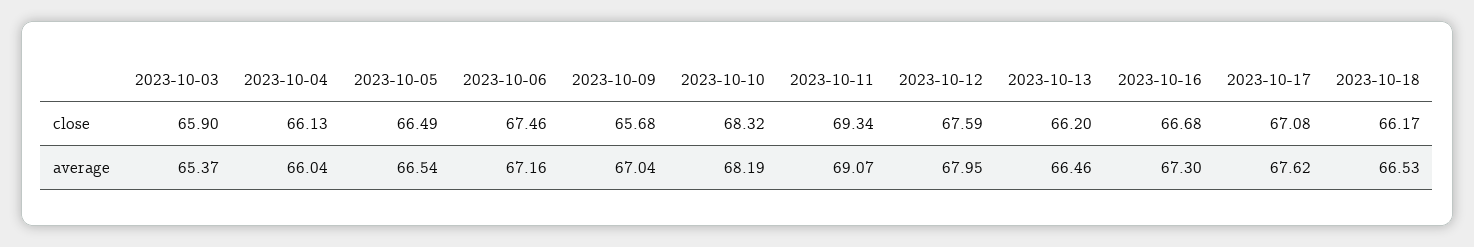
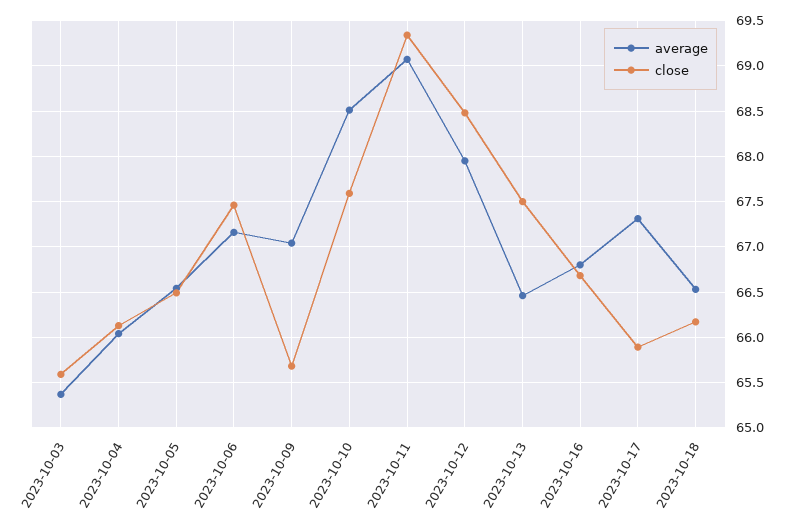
close, 2023-10-03: 65.9 -> 65.6
close, 2023-10-10: 68.32 -> 67.6
close, 2023-10-12: 67.59 -> 68.5
close, 2023-10-13: 66.2 -> 67.5
close, 2023-10-17: 67.08 -> 65.9
average, 2023-10-10: 68.19 -> 68.5
average, 2023-10-16: 67.3 -> 66.8
average, 2023-10-17: 67.62 -> 67.3

